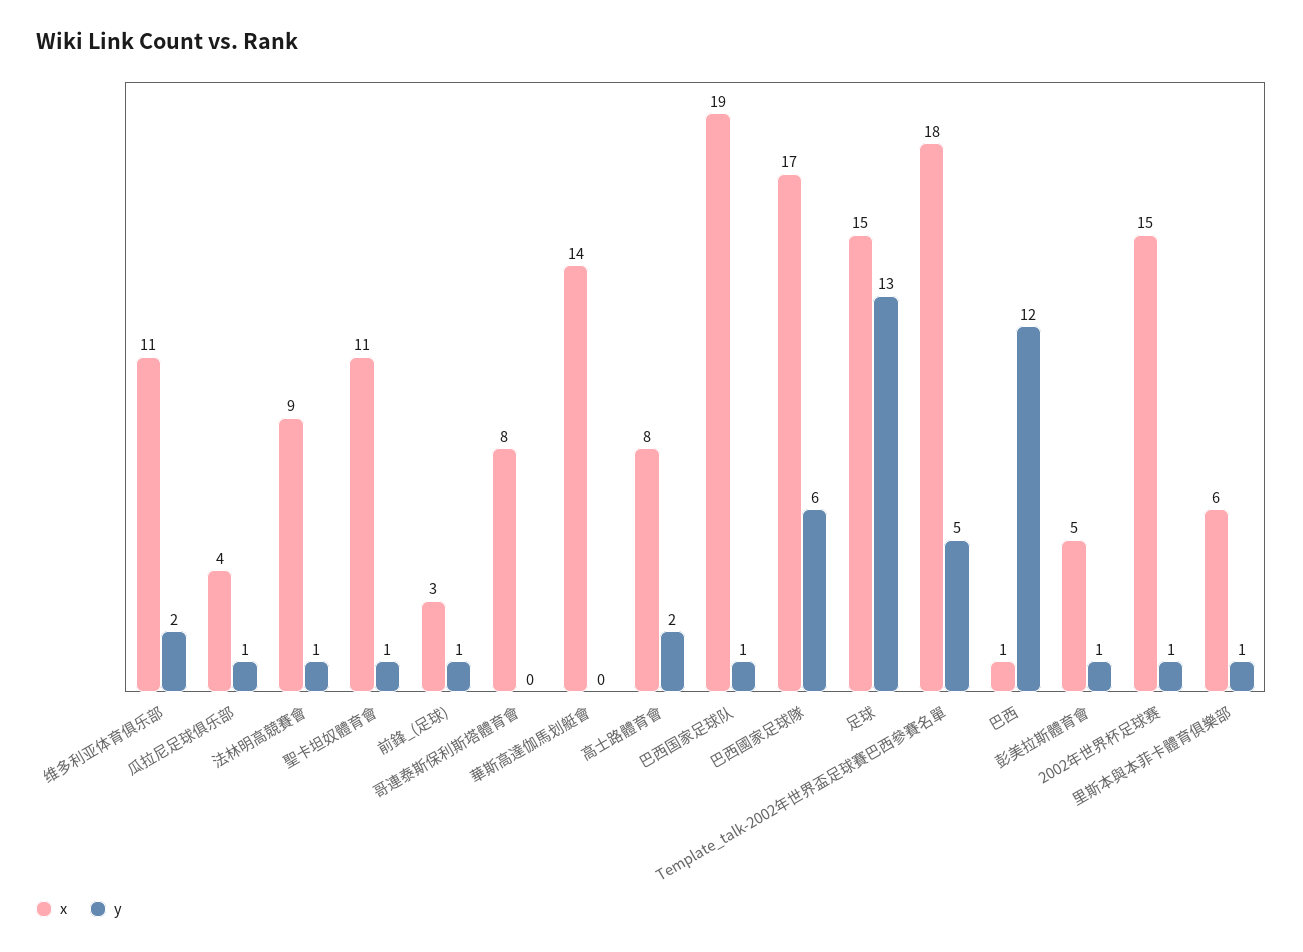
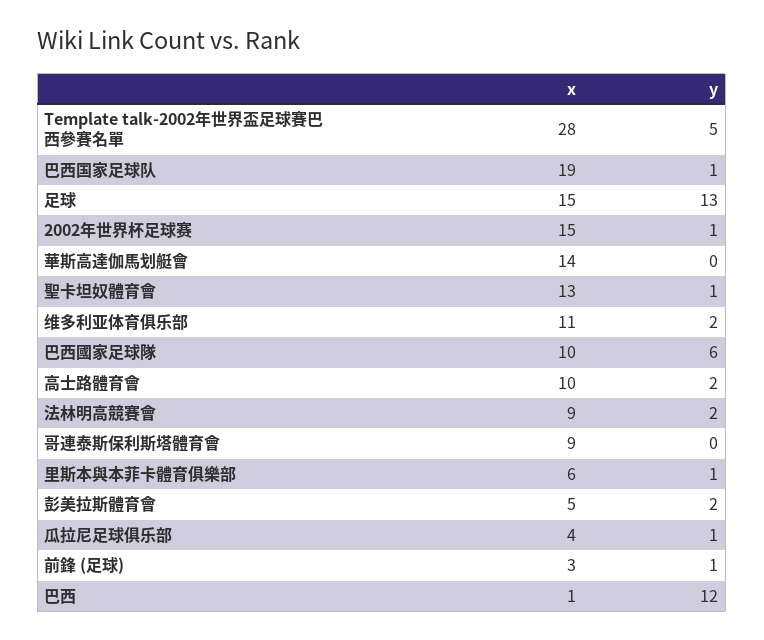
y, 法林明高競賽會: 1 -> 2
x, 聖卡坦奴體育會: 11 -> 13
x, 哥連泰斯保利斯塔體育會: 8 -> 9
x, 高士路體育會: 8 -> 10
x, 巴西國家足球隊: 17 -> 10
x, Template_talk-2002年世界盃足球賽巴西參賽名單: 18 -> 28
y, 彭美拉斯體育會: 1 -> 2

